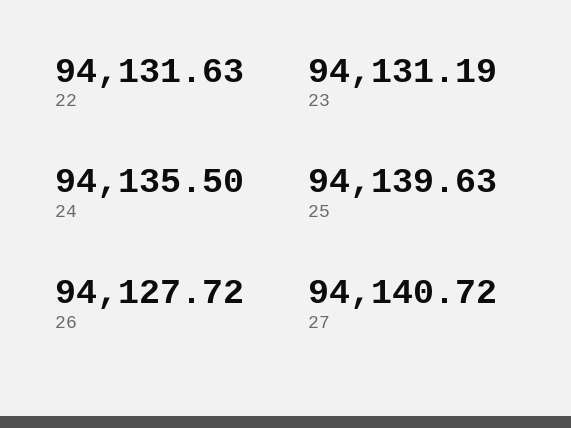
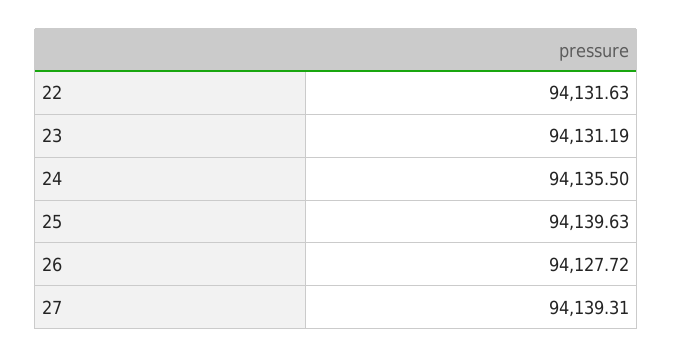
27: 94140.72 -> 94139.31

